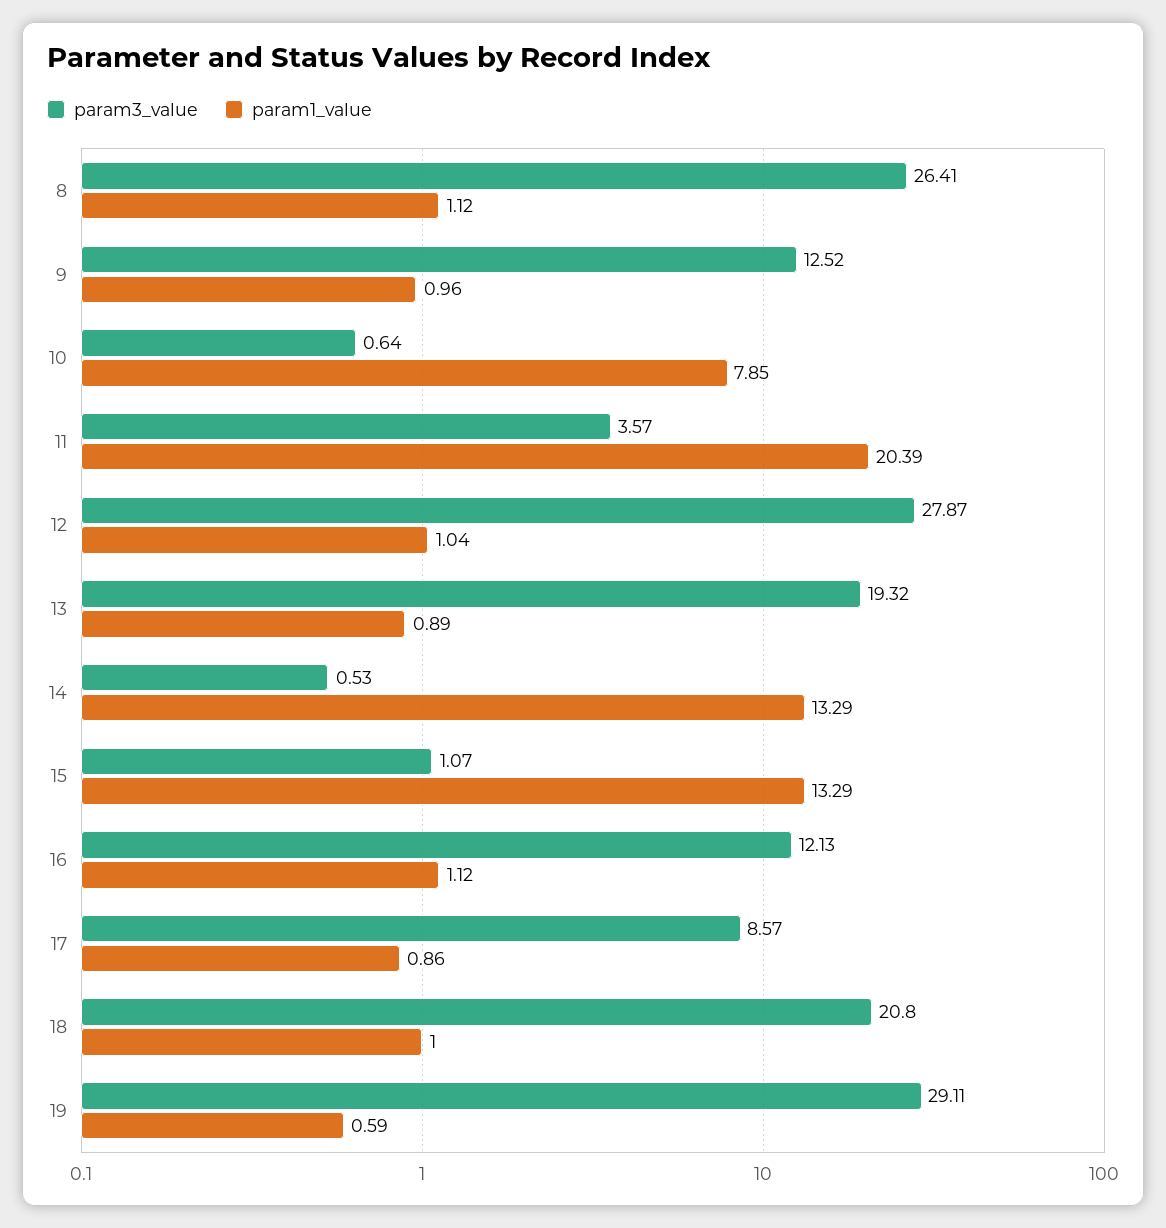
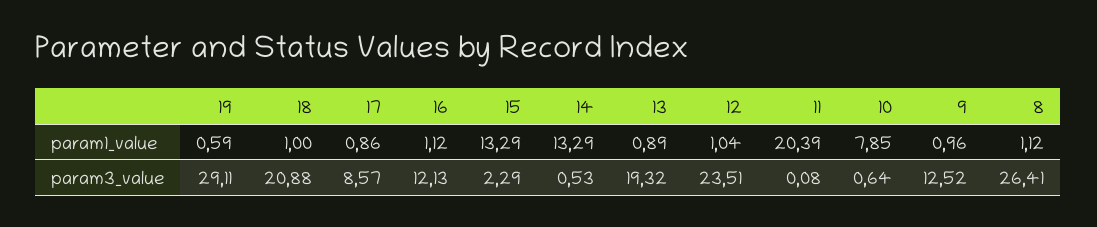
param3_value, 11: 3.57 -> 0.08
param3_value, 12: 27.87 -> 23.51
param3_value, 15: 1.07 -> 2.29
param3_value, 18: 20.8 -> 20.88

